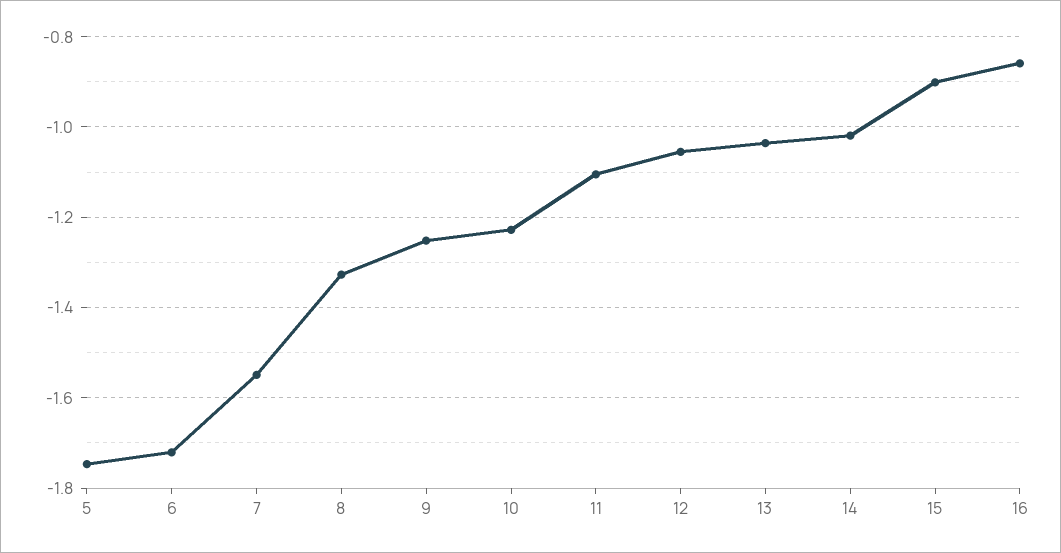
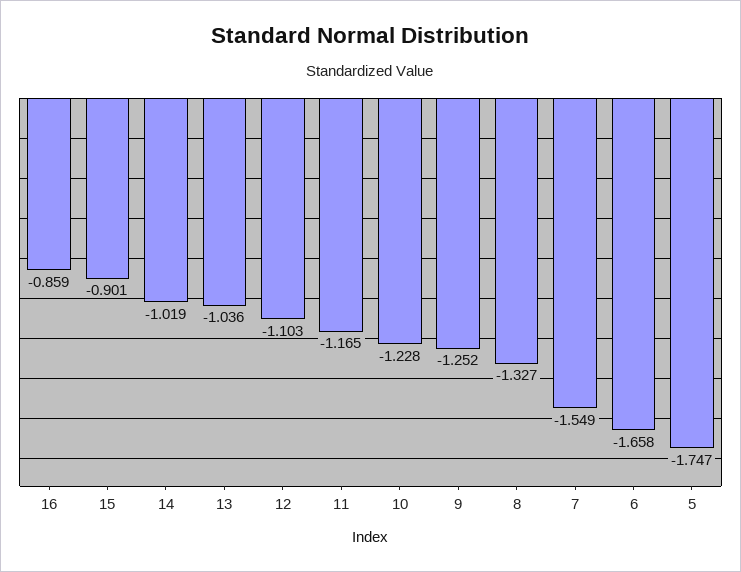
6: -1.72 -> -1.658
11: -1.1 -> -1.165
12: -1.06 -> -1.103

